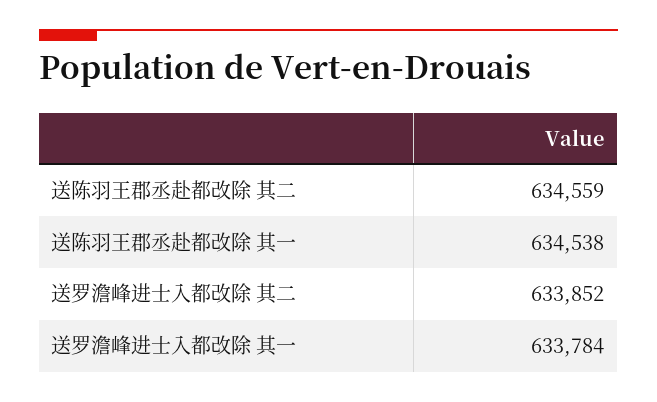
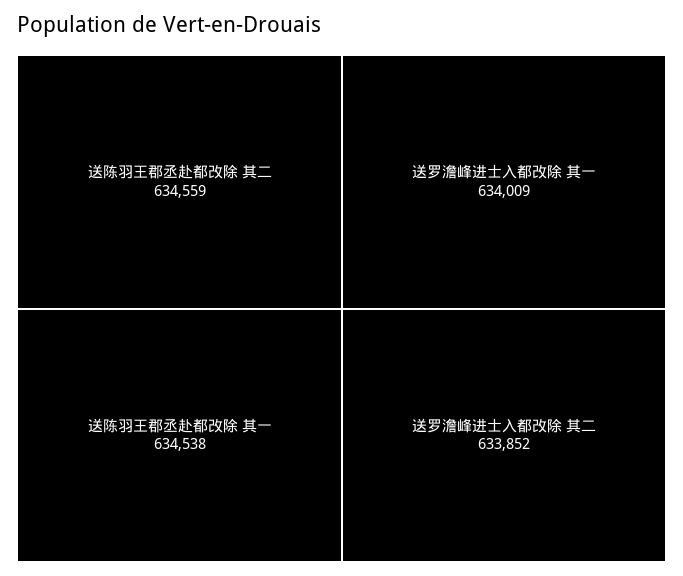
送罗澹峰进士入都改除 其一: 633784 -> 634009

